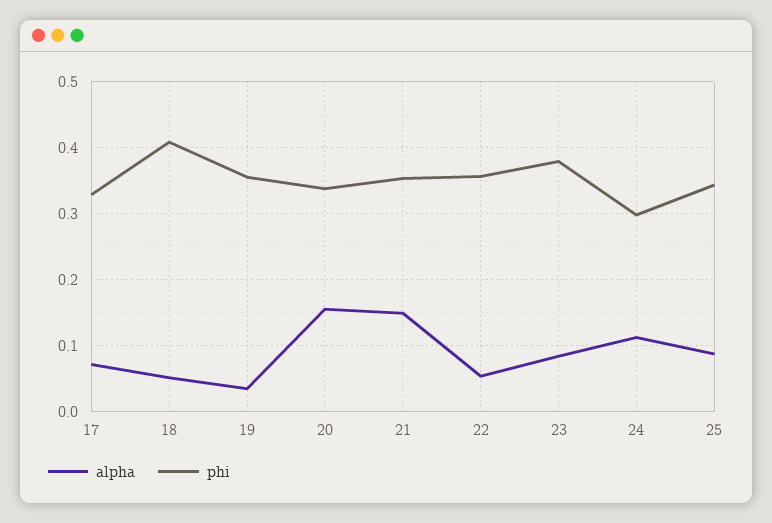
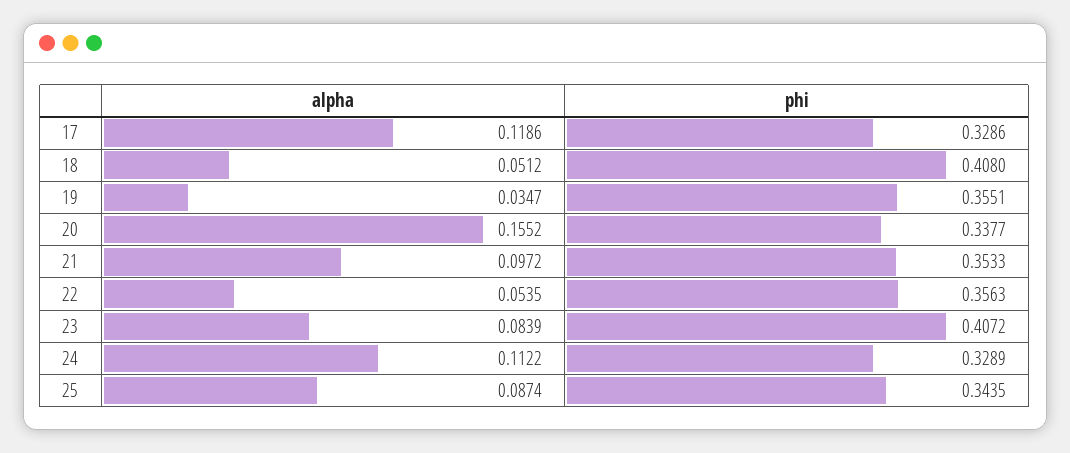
alpha, 17: 0.07 -> 0.1186
alpha, 21: 0.15 -> 0.0972
phi, 23: 0.38 -> 0.4072
phi, 24: 0.3 -> 0.3289

